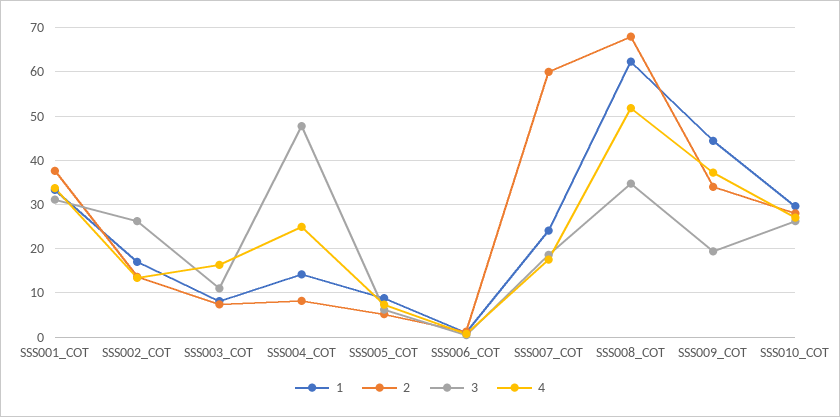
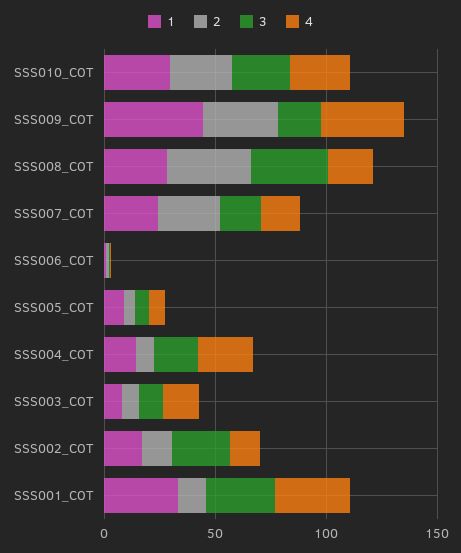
2, SSS001_COT: 38 -> 10
3, SSS004_COT: 48 -> 20
2, SSS007_COT: 60 -> 30
1, SSS008_COT: 62 -> 30
2, SSS008_COT: 68 -> 40
4, SSS008_COT: 52 -> 20

